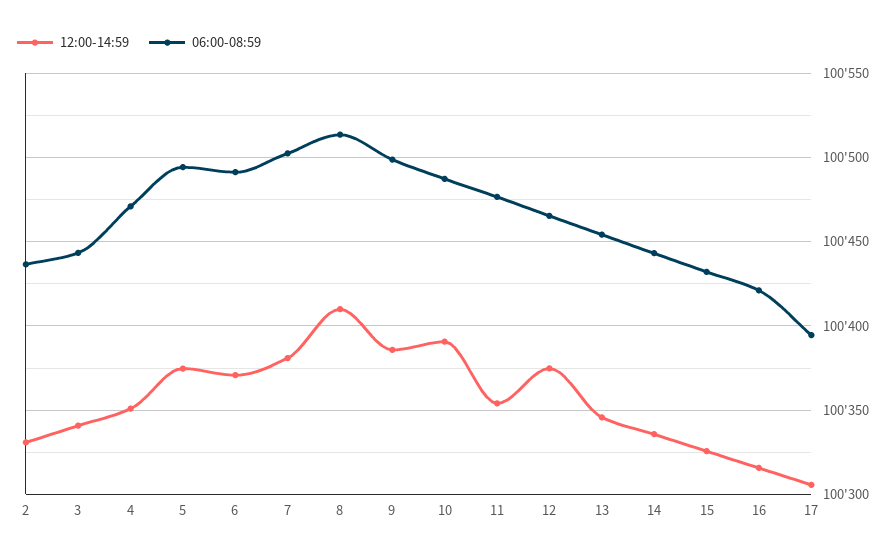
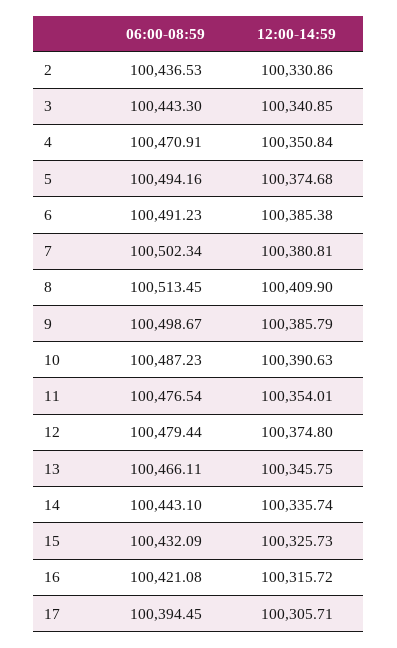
12:00-14:59, 6: 100370 -> 100385.38
06:00-08:59, 12: 100465 -> 100479.44
06:00-08:59, 13: 100455 -> 100466.11

